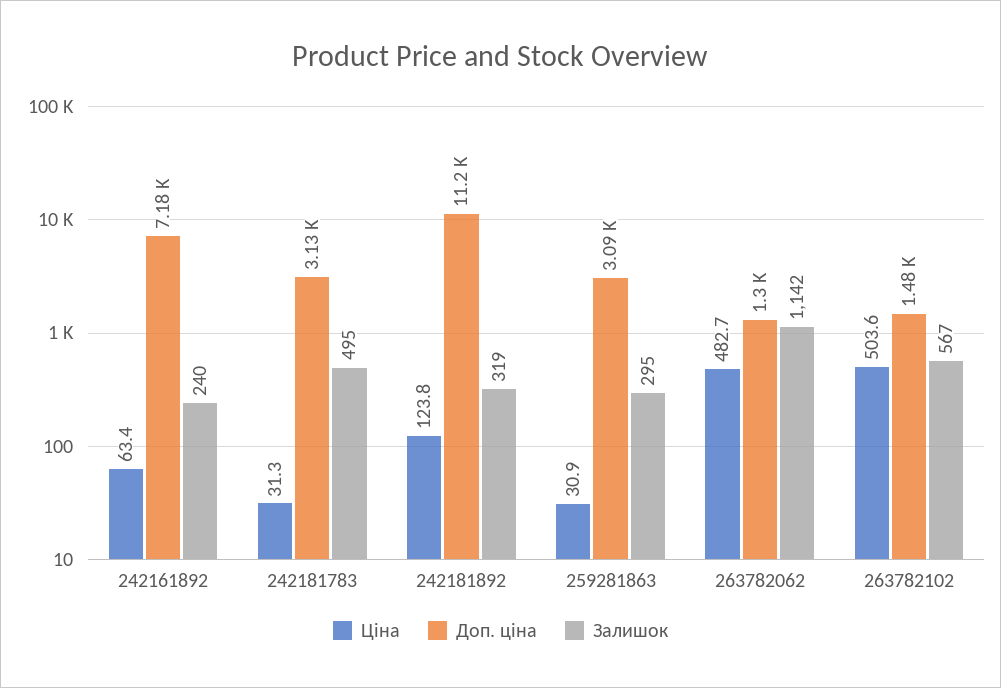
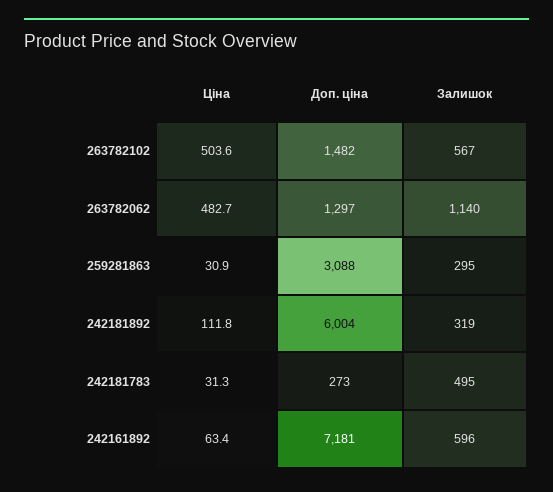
Залишок, 242161892: 240 -> 596
Доп. ціна, 242181783: 3130 -> 273
Ціна, 242181892: 123.8 -> 111.8
Доп. ціна, 242181892: 11200 -> 6004
Залишок, 263782062: 1142 -> 1140

